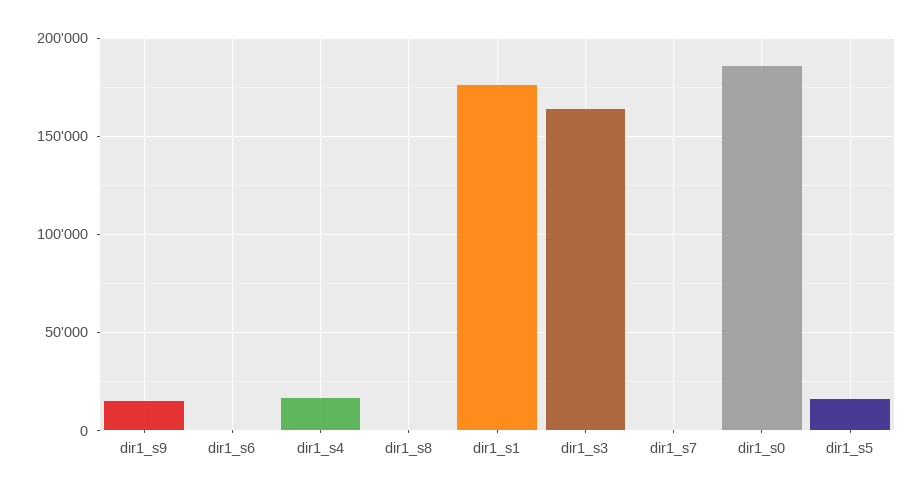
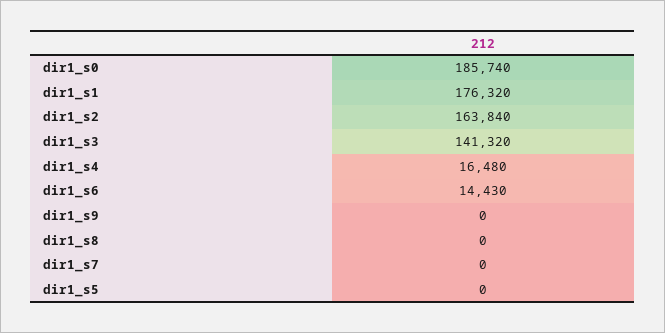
dir1_s9: 15000 -> 0
dir1_s6: 0 -> 14430
dir1_s3: 165000 -> 141320
dir1_s5: 15000 -> 0
dir1_s2: none -> 163840

